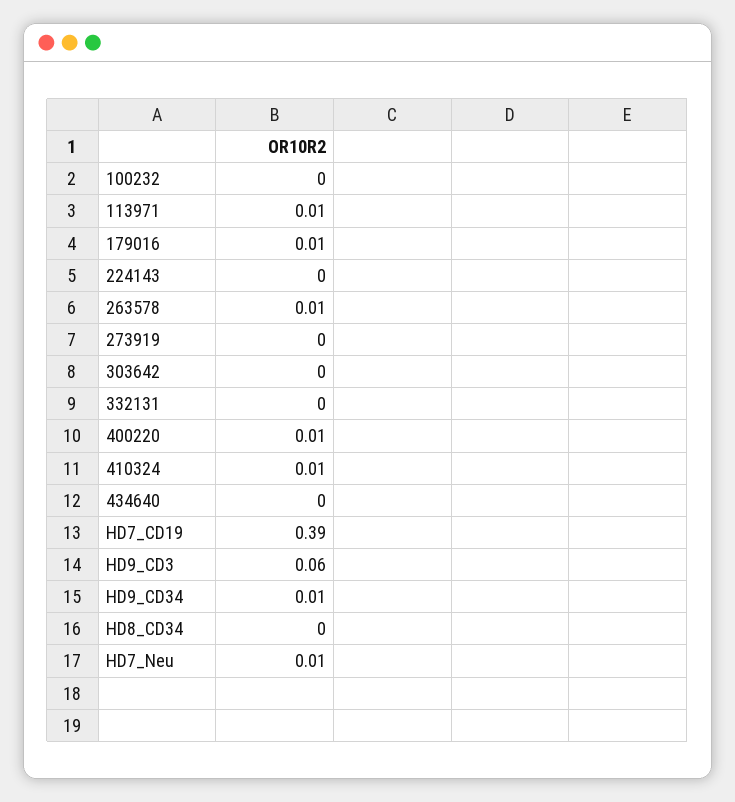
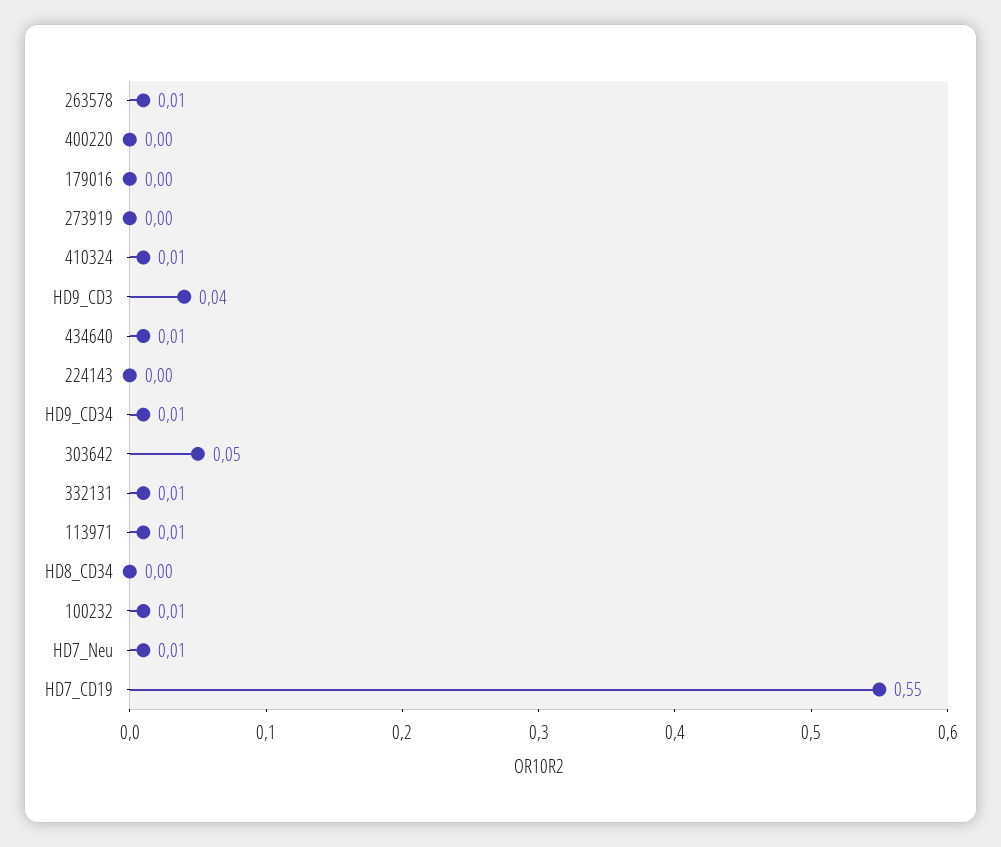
100232: 0 -> 0.01
179016: 0.01 -> 0
303642: 0 -> 0.05
332131: 0 -> 0.01
400220: 0.01 -> 0
434640: 0 -> 0.01
HD7_CD19: 0.39 -> 0.55
HD9_CD3: 0.06 -> 0.04

